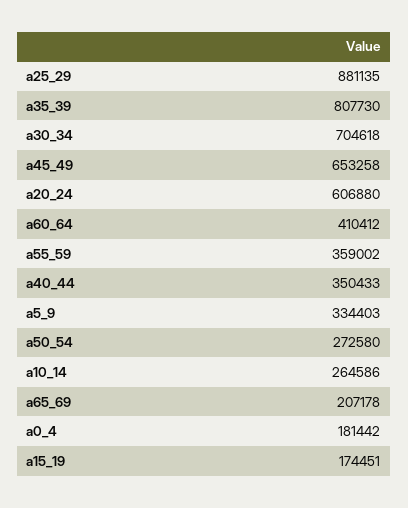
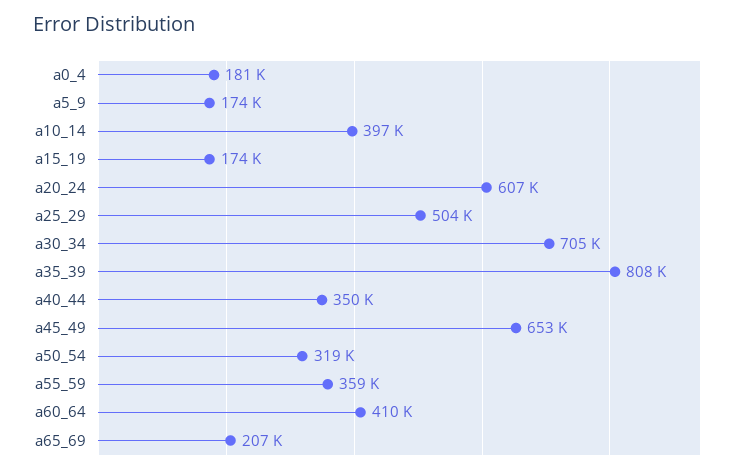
a25_29: 881135 -> 504000
a5_9: 334403 -> 174000
a50_54: 272580 -> 319000
a10_14: 264586 -> 397000

